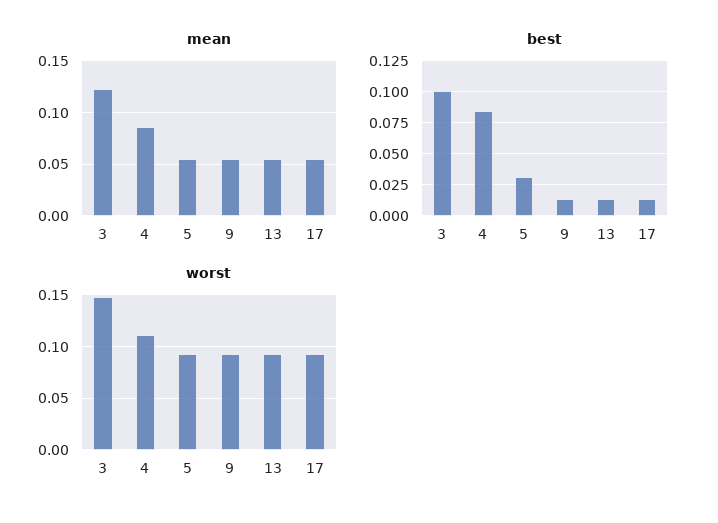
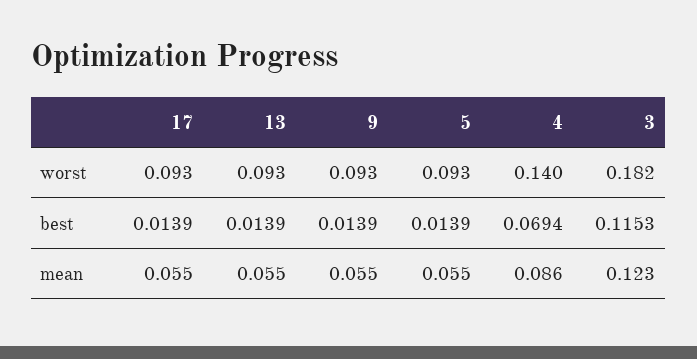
best, 3: 0.1 -> 0.1153
best, 4: 0.085 -> 0.0694
best, 5: 0.03 -> 0.0139
worst, 3: 0.15 -> 0.182
worst, 4: 0.11 -> 0.14

